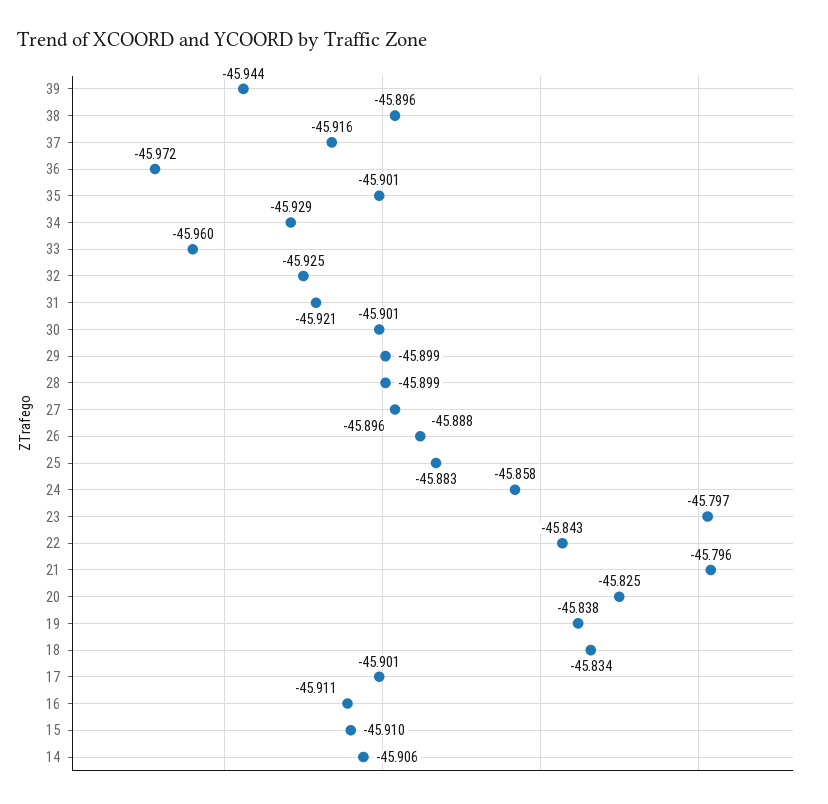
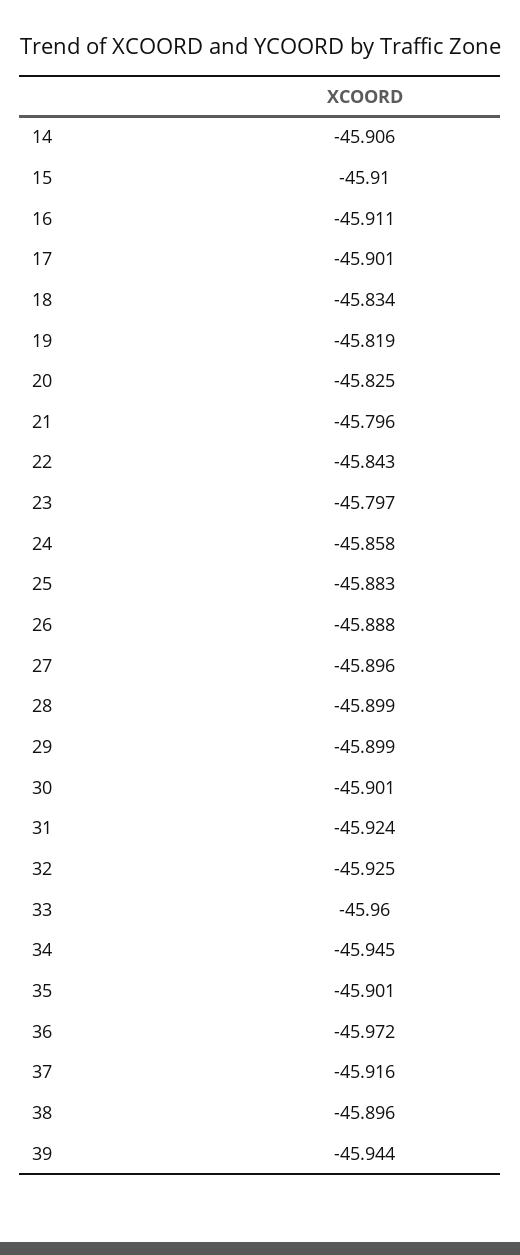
34: -45.929 -> -45.945
31: -45.921 -> -45.924
19: -45.838 -> -45.819

